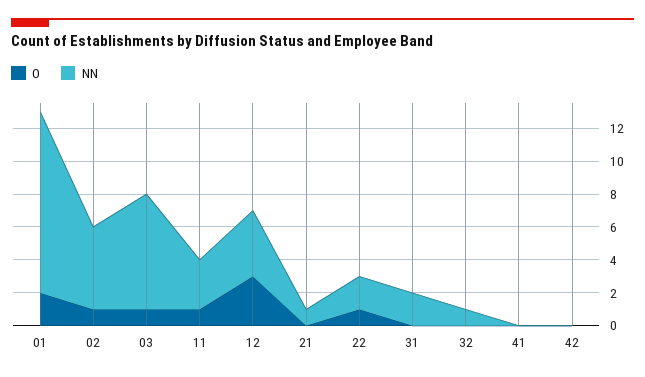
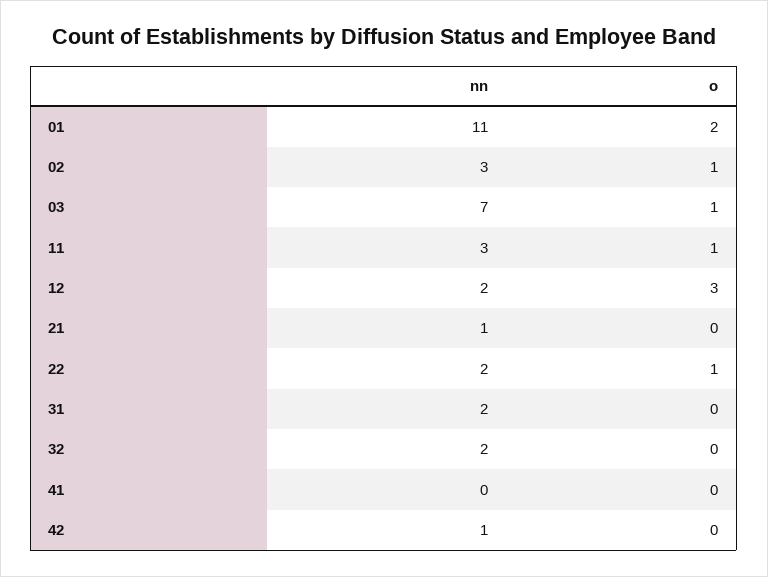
NN, 02: 5 -> 3
NN, 12: 4 -> 2
NN, 32: 1 -> 2
NN, 42: 0 -> 1

